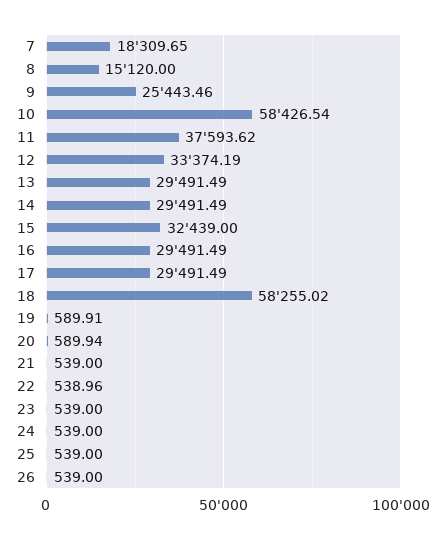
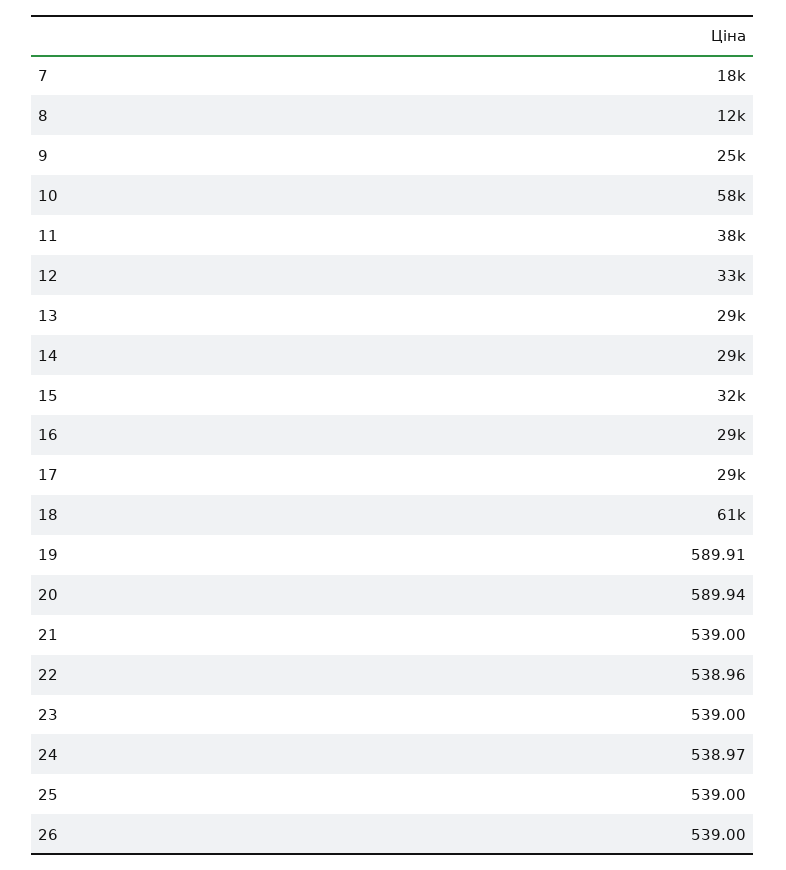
8: 15120 -> 12000
18: 58255.02 -> 61000
24: 539 -> 538.97

